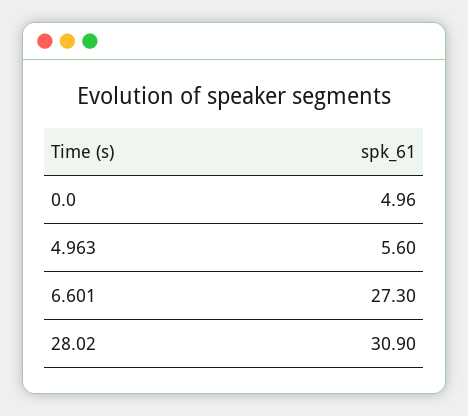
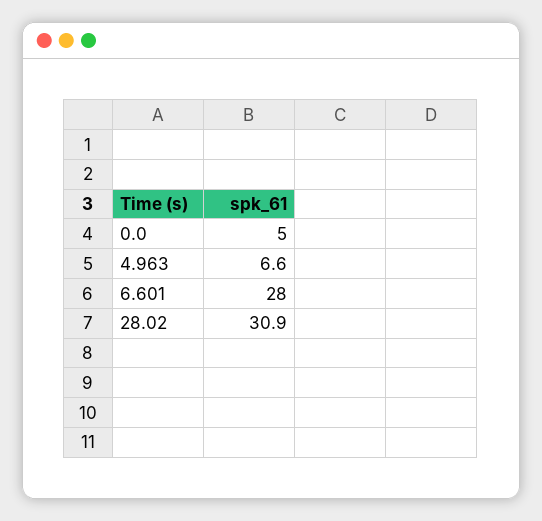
4.963: 5.6 -> 6.6
6.601: 27.3 -> 28

